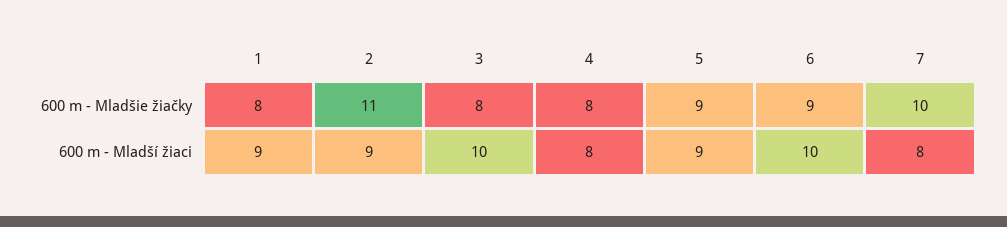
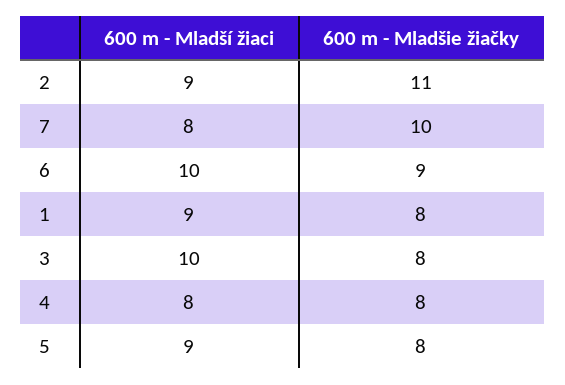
5, 600 m - Mladšie žiačky: 9 -> 8

